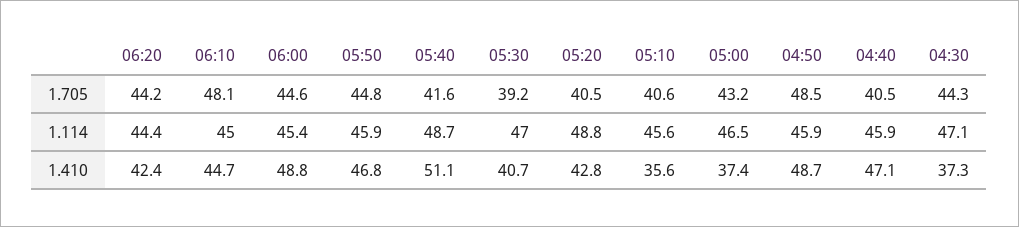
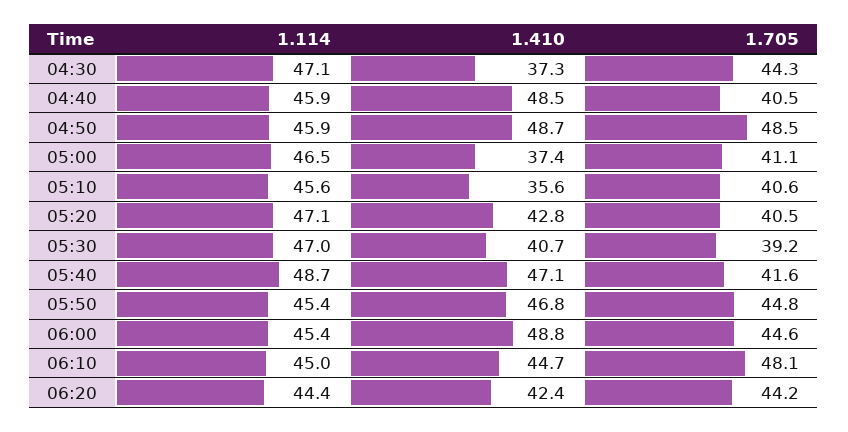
05:00, 1.705: 43.2 -> 41.1
05:50, 1.114: 45.9 -> 45.4
05:20, 1.114: 48.8 -> 47.1
05:40, 1.410: 51.1 -> 47.1
04:40, 1.410: 47.1 -> 48.5

